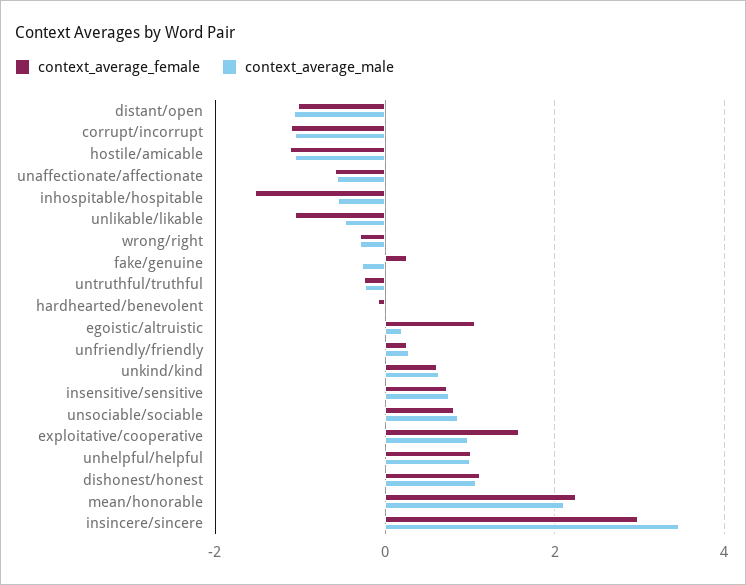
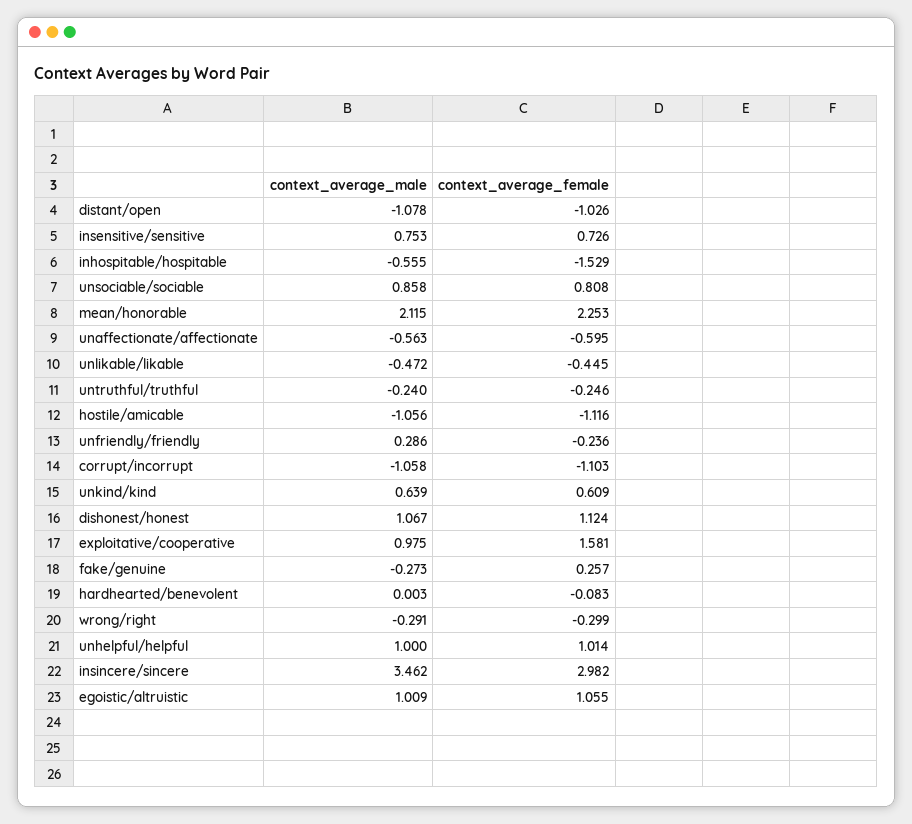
context_average_female, unlikable/likable: -1 -> -0.445
context_average_male, egoistic/altruistic: 0.2 -> 1.009
context_average_female, unfriendly/friendly: 0.2 -> -0.236

